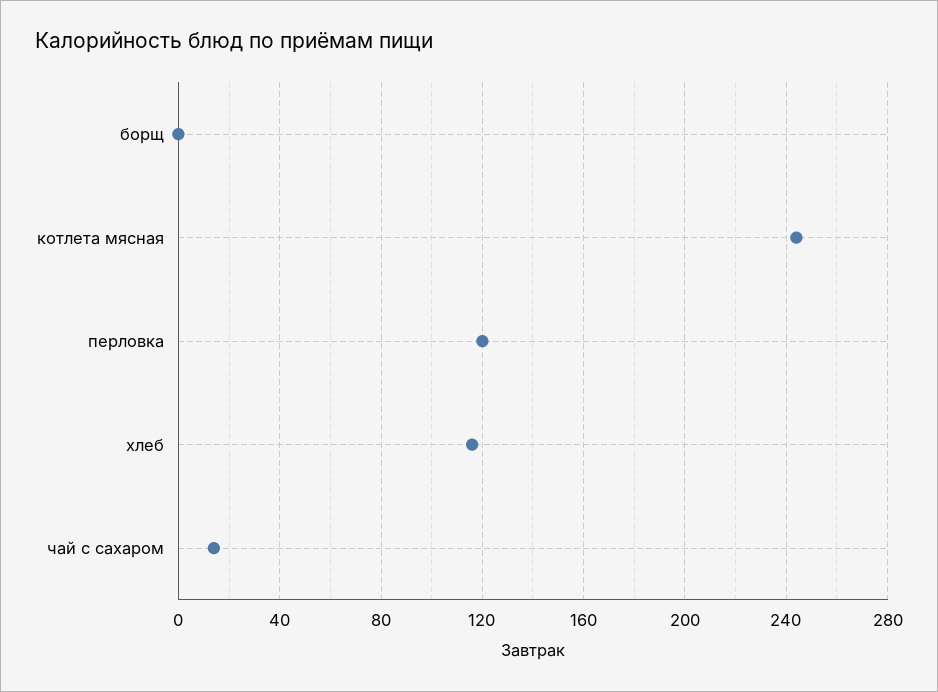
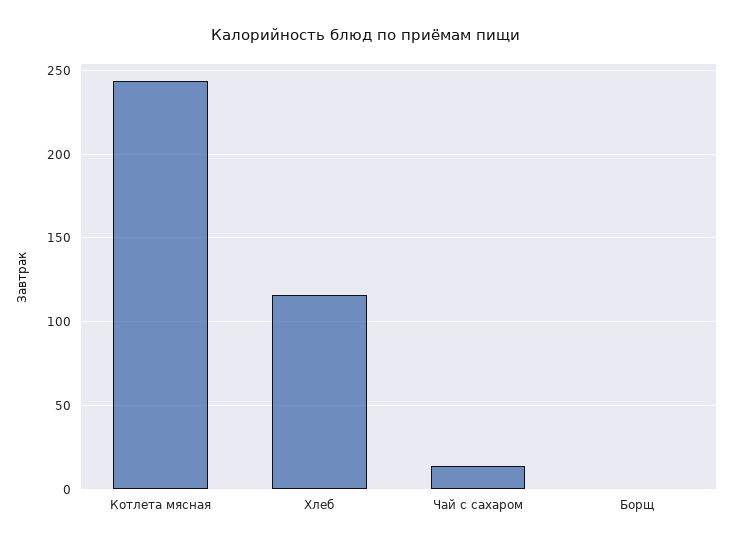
перловка: 120 -> none

